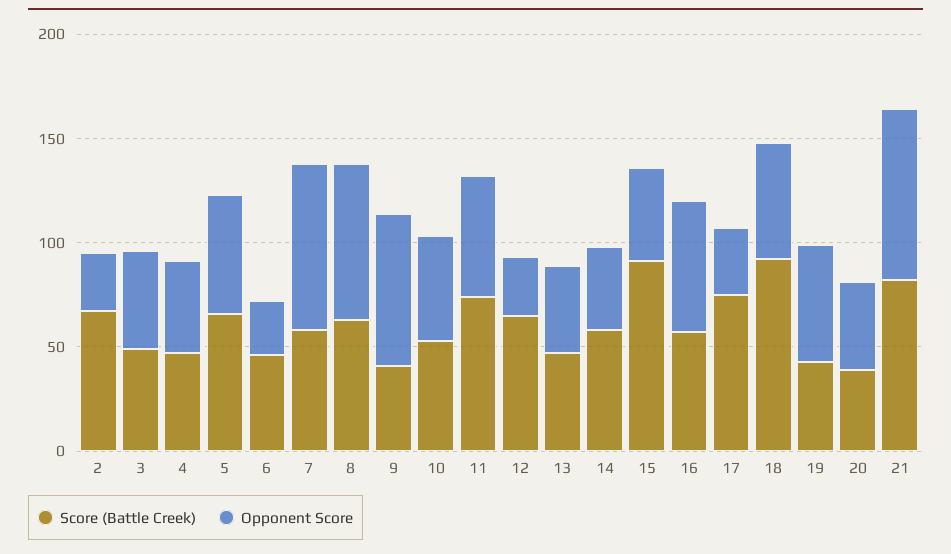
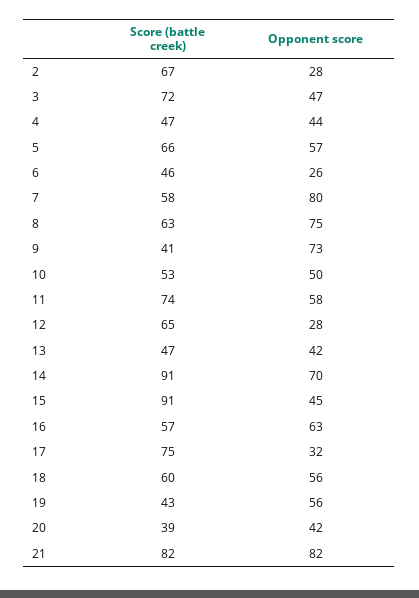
Score (Battle Creek), 3: 50 -> 72
Score (Battle Creek), 14: 60 -> 91
Opponent Score, 14: 40 -> 70
Score (Battle Creek), 18: 90 -> 60

